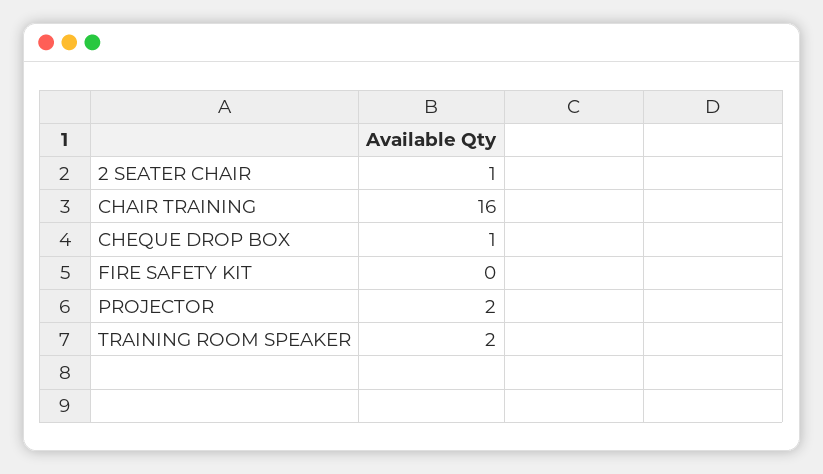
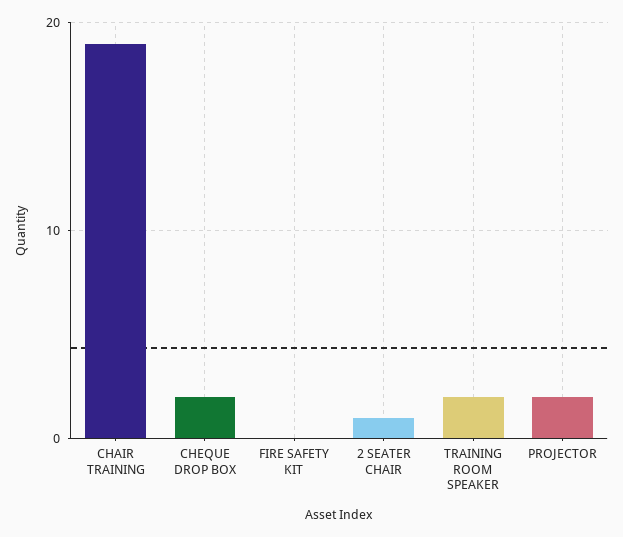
CHAIR TRAINING: 16 -> 19
CHEQUE DROP BOX: 1 -> 2

